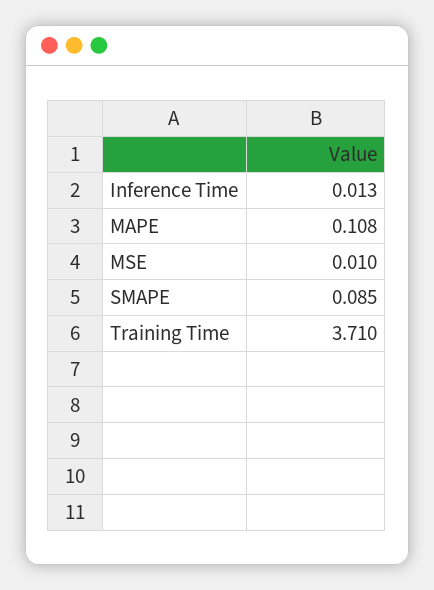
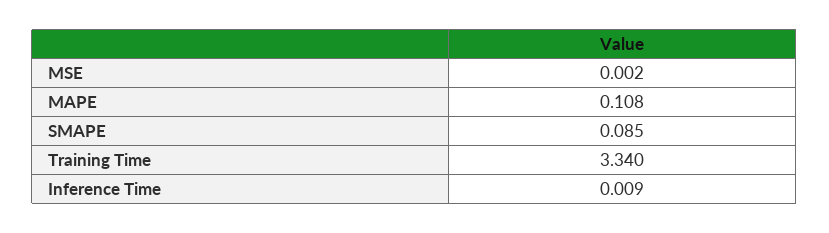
Inference Time: 0.013 -> 0.009
MSE: 0.01 -> 0.002
Training Time: 3.71 -> 3.34

